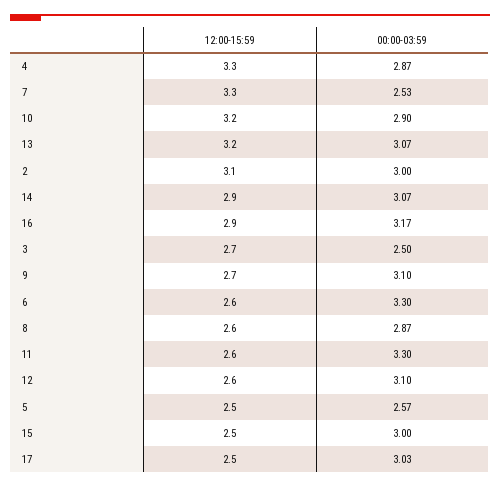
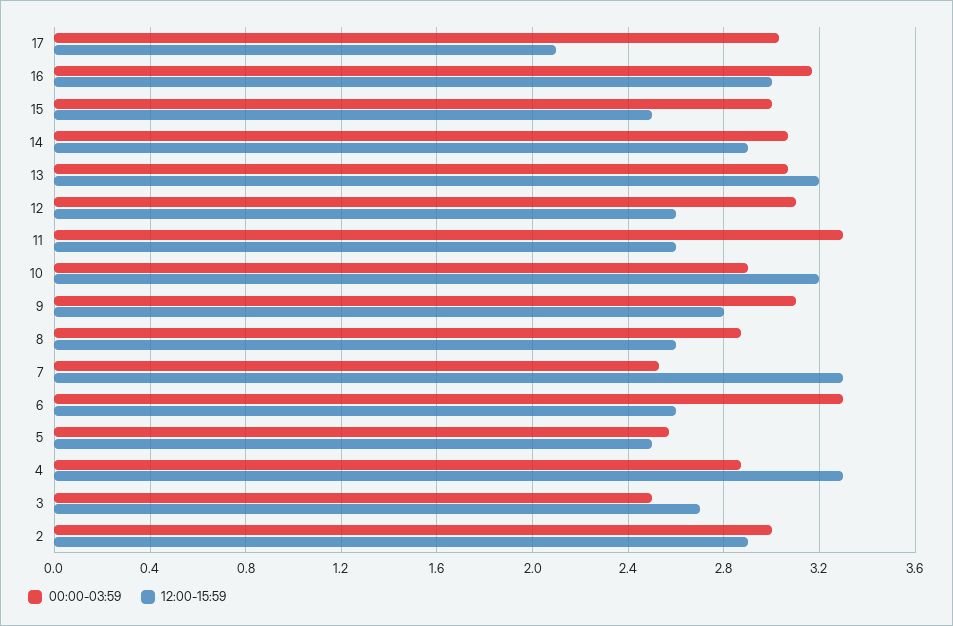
12:00-15:59, 2: 3.1 -> 2.9
12:00-15:59, 16: 2.9 -> 3
12:00-15:59, 9: 2.7 -> 2.8
12:00-15:59, 17: 2.5 -> 2.1

